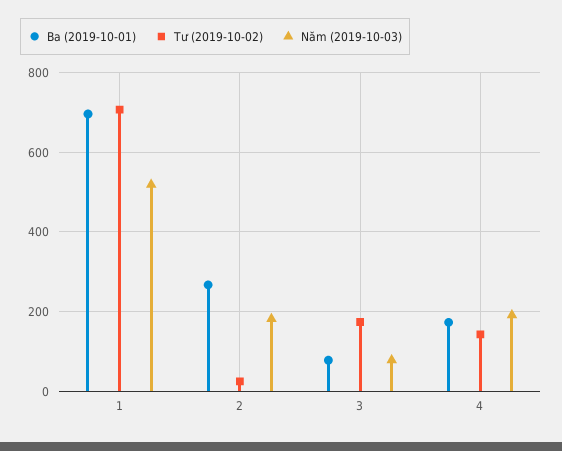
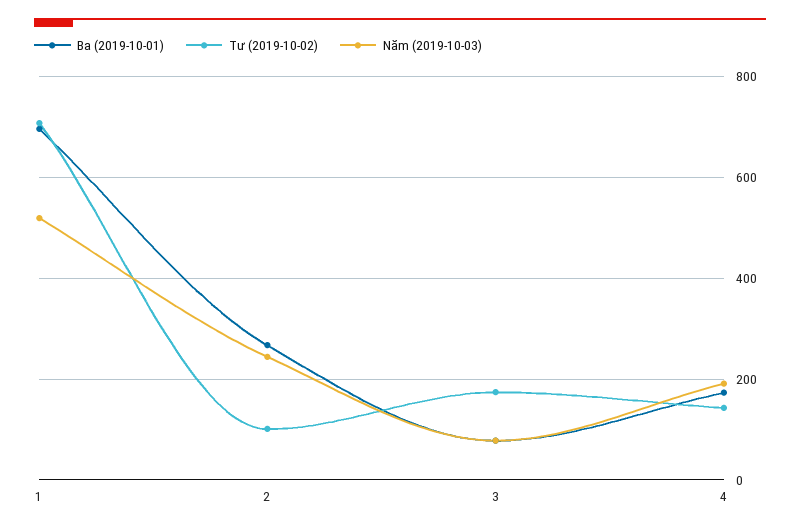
Tư (2019-10-02), 2: 20 -> 100
Năm (2019-10-03), 2: 180 -> 240

